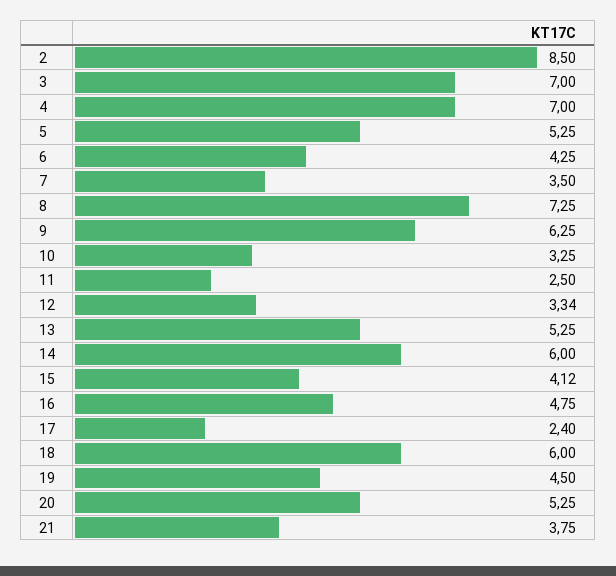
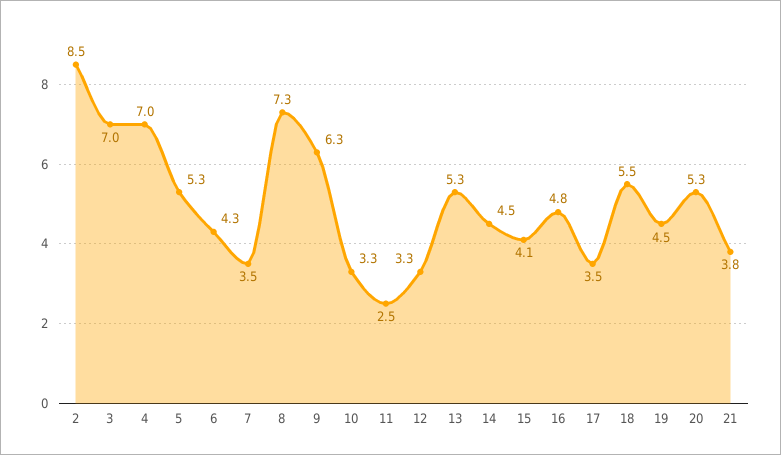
14: 6 -> 4.5
17: 2.4 -> 3.5
18: 6 -> 5.5

